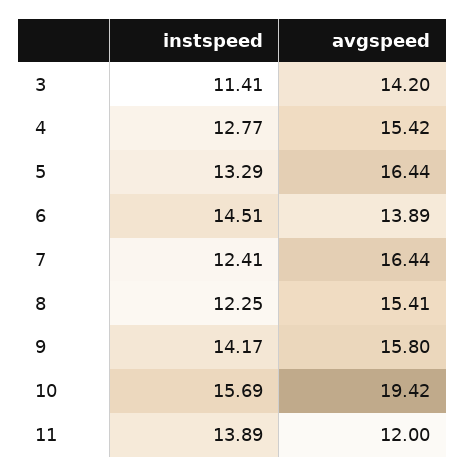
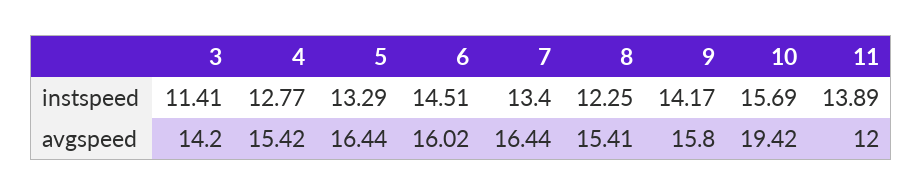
avgspeed, 6: 13.89 -> 16.02
instspeed, 7: 12.41 -> 13.4

